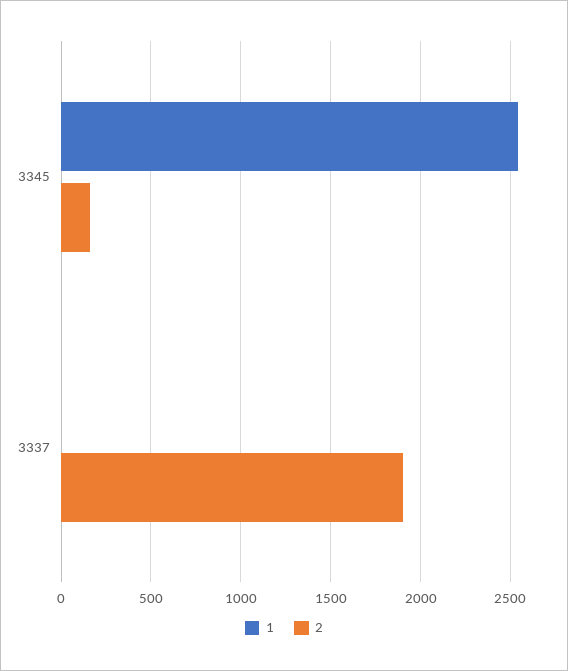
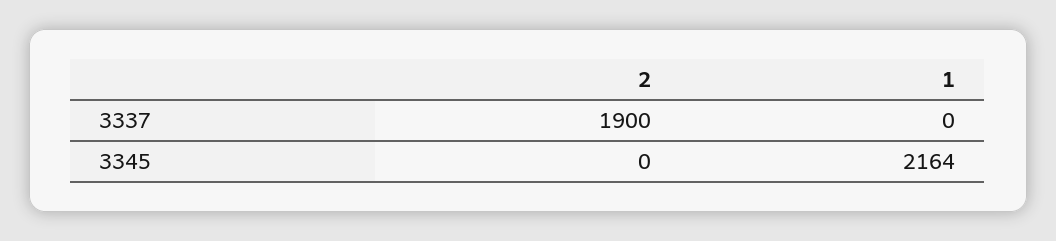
1, 3345: 2550 -> 2164
2, 3345: 150 -> 0

